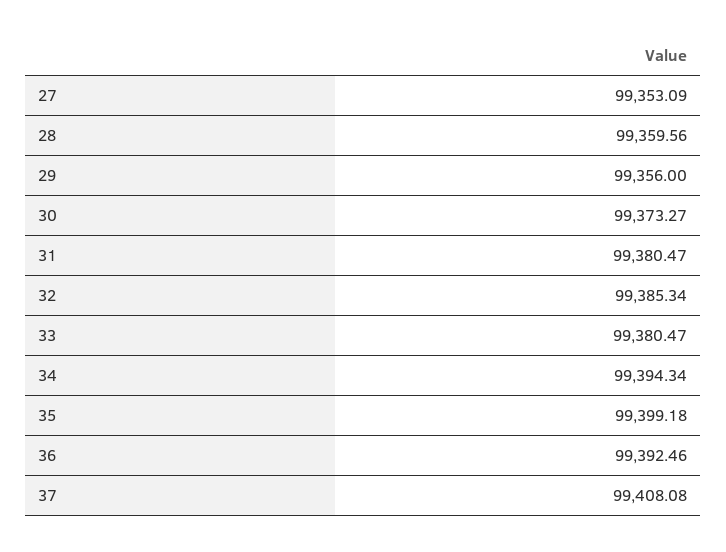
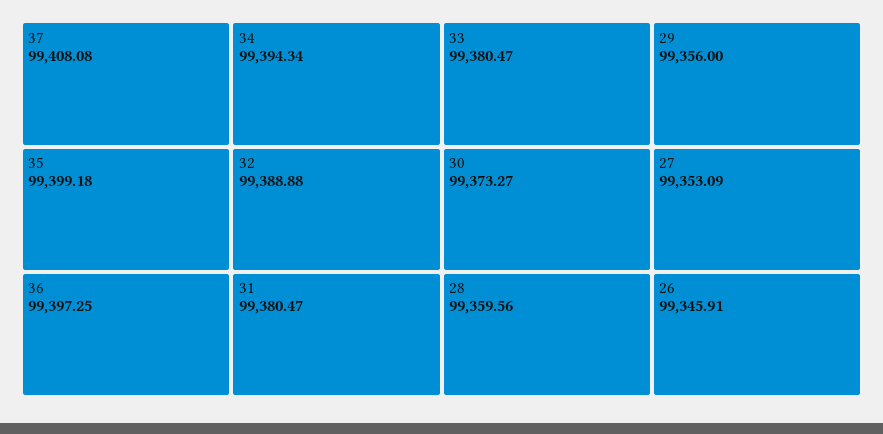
32: 99385.34 -> 99388.88
36: 99392.46 -> 99397.25
26: none -> 99345.91

